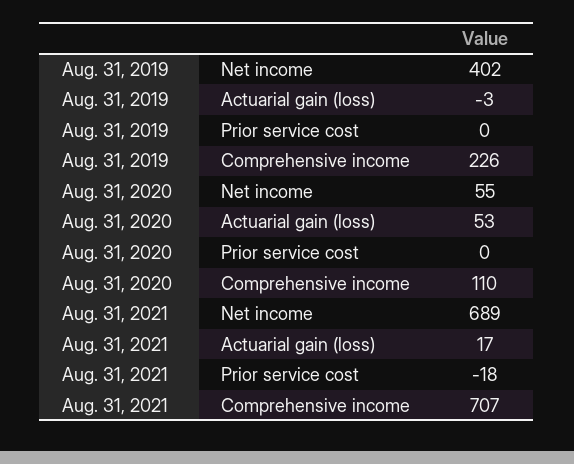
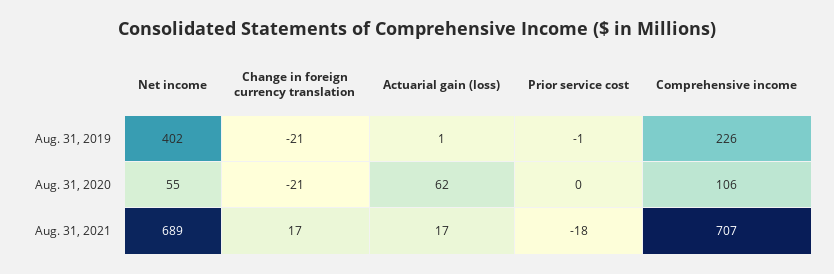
Aug. 31, 2019, Actuarial gain (loss): -3 -> 1
Aug. 31, 2019, Prior service cost: 0 -> -1
Aug. 31, 2020, Actuarial gain (loss): 53 -> 62
Aug. 31, 2020, Comprehensive income: 110 -> 106
Aug. 31, 2019, Change in foreign currency translation: none -> -21
Aug. 31, 2020, Change in foreign currency translation: none -> -21
Aug. 31, 2021, Change in foreign currency translation: none -> 17

